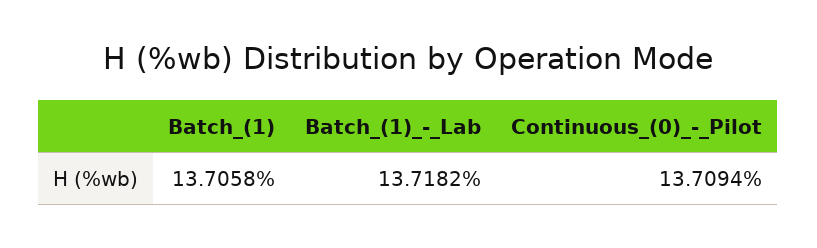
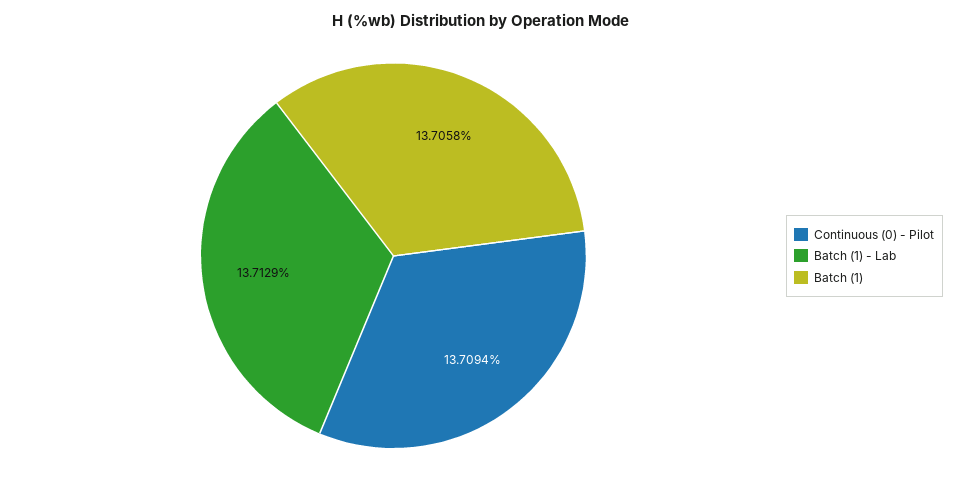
Batch_(1)_-_Lab: 13.7182 -> 13.7129

